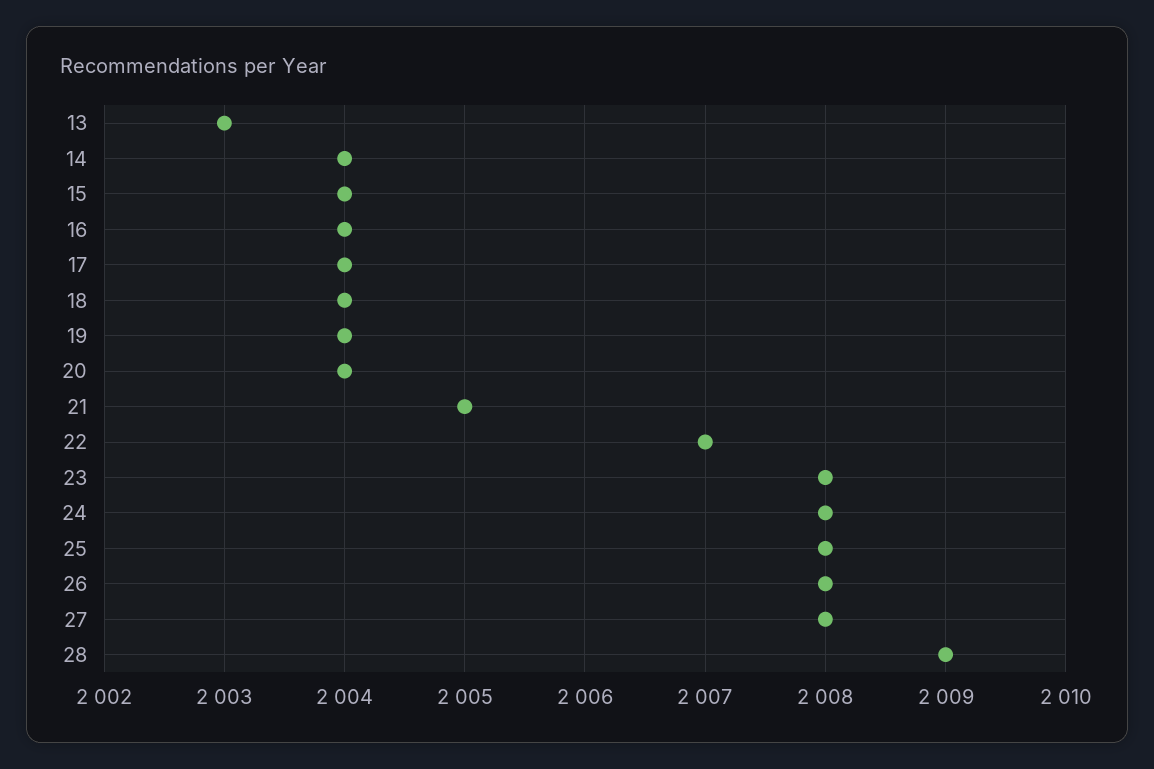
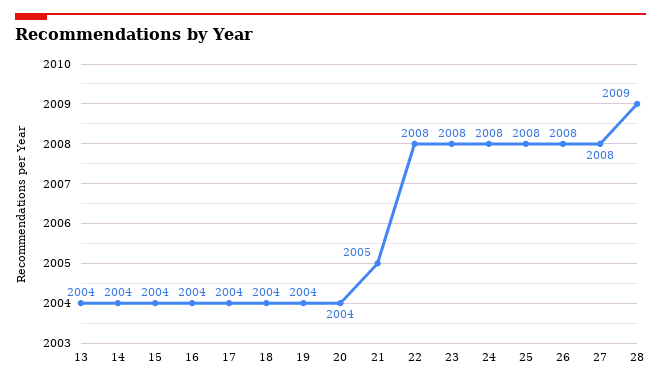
13: 2003 -> 2004
22: 2007 -> 2008

